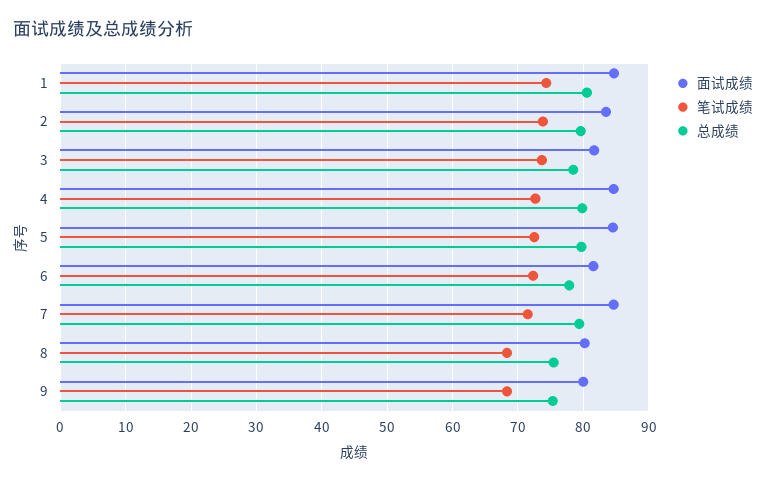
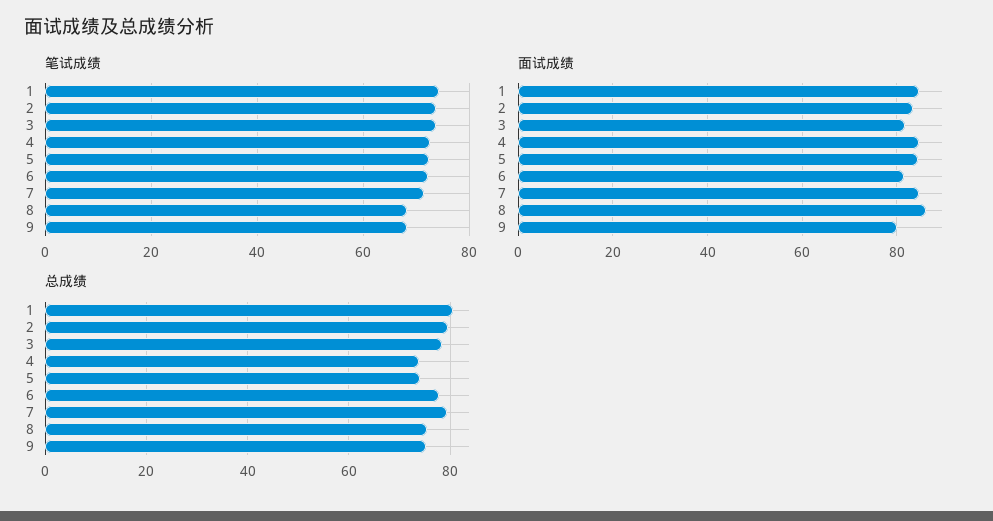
总成绩, 4: 80 -> 74
总成绩, 5: 80 -> 74
面试成绩, 8: 80 -> 86

